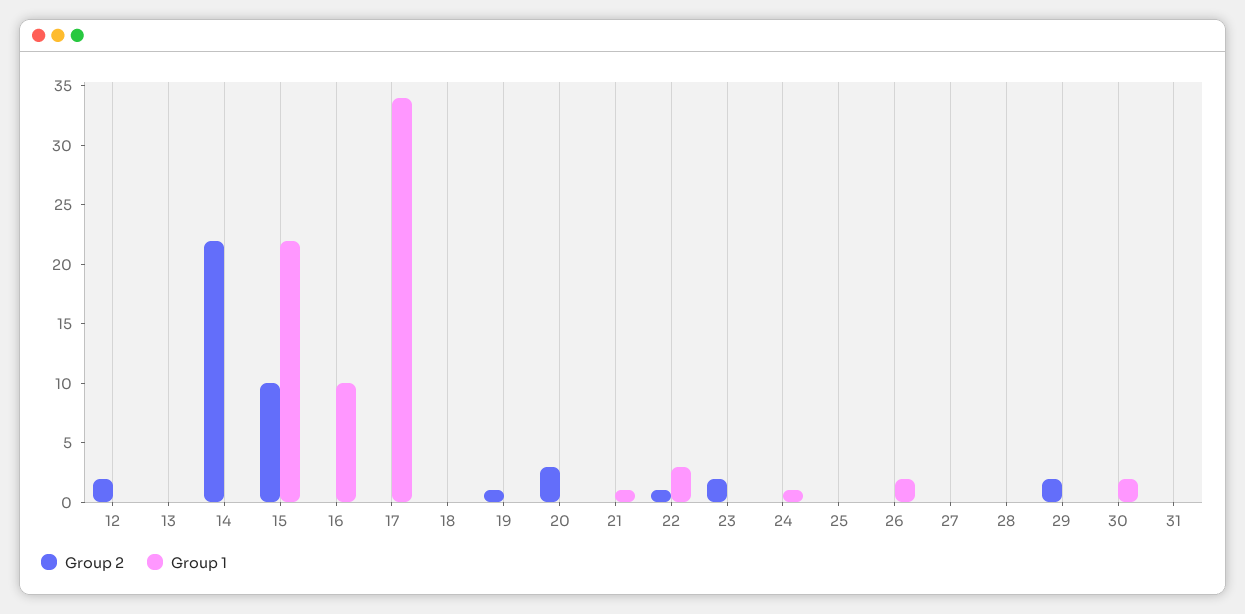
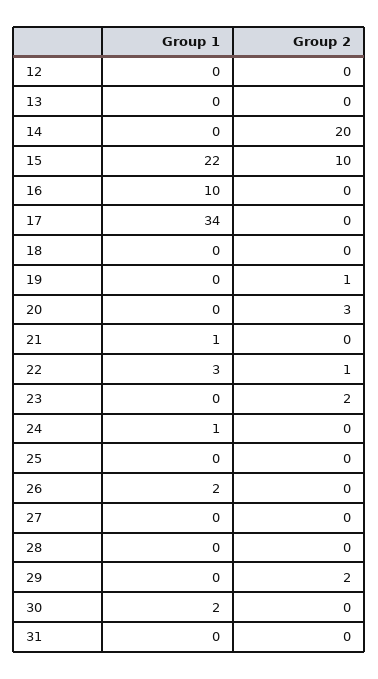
Group 2, 12: 2 -> 0
Group 2, 14: 22 -> 20

